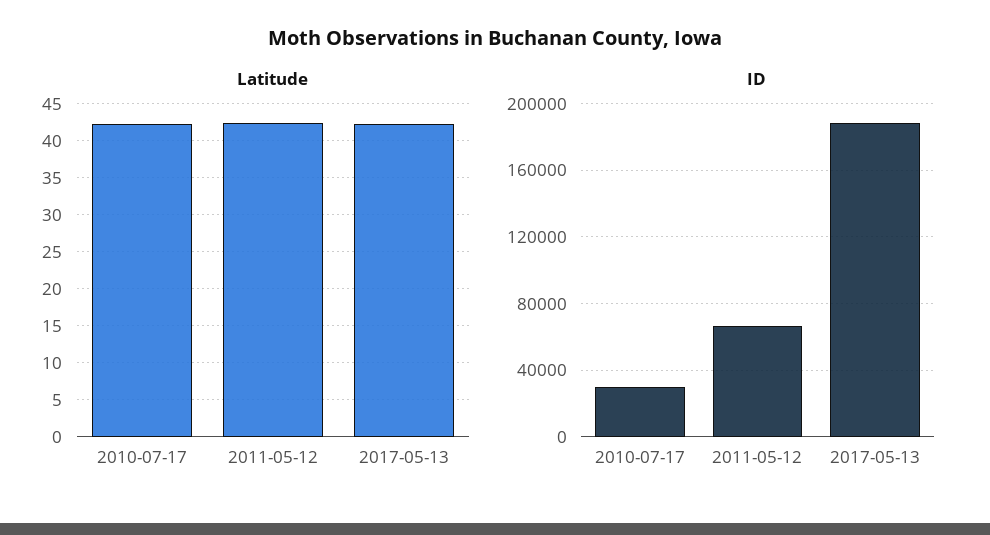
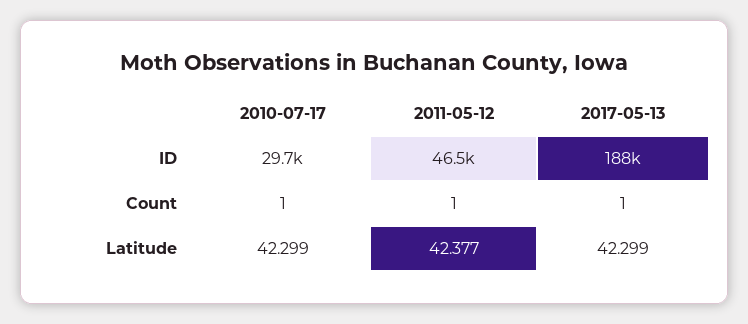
ID, 2011-05-12: 65000 -> 46500
Count, 2010-07-17: none -> 1
Count, 2011-05-12: none -> 1
Count, 2017-05-13: none -> 1

